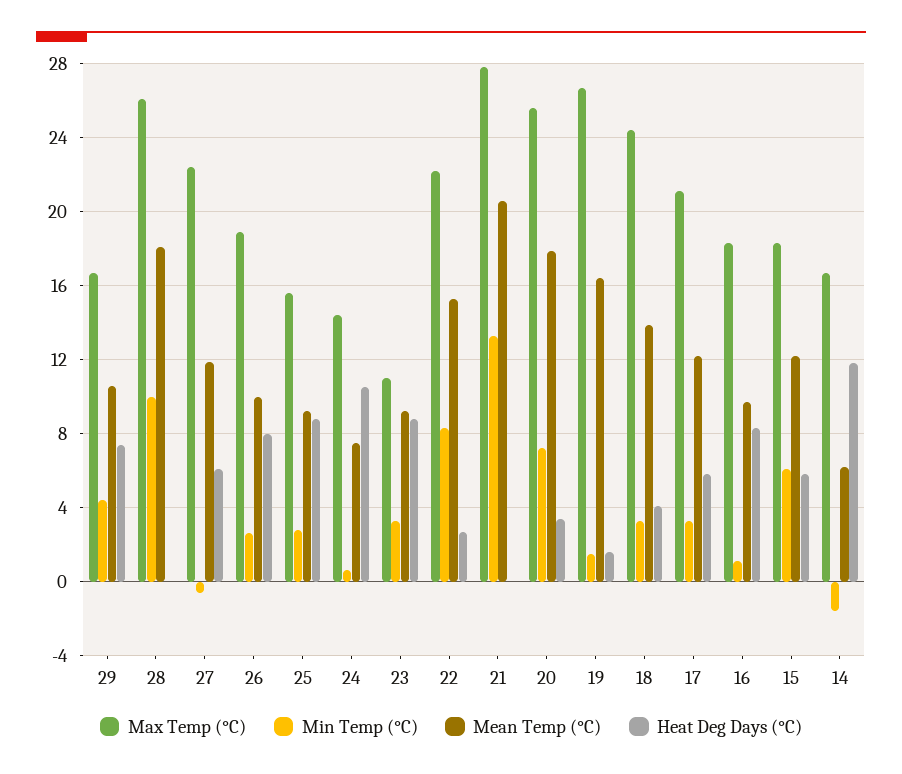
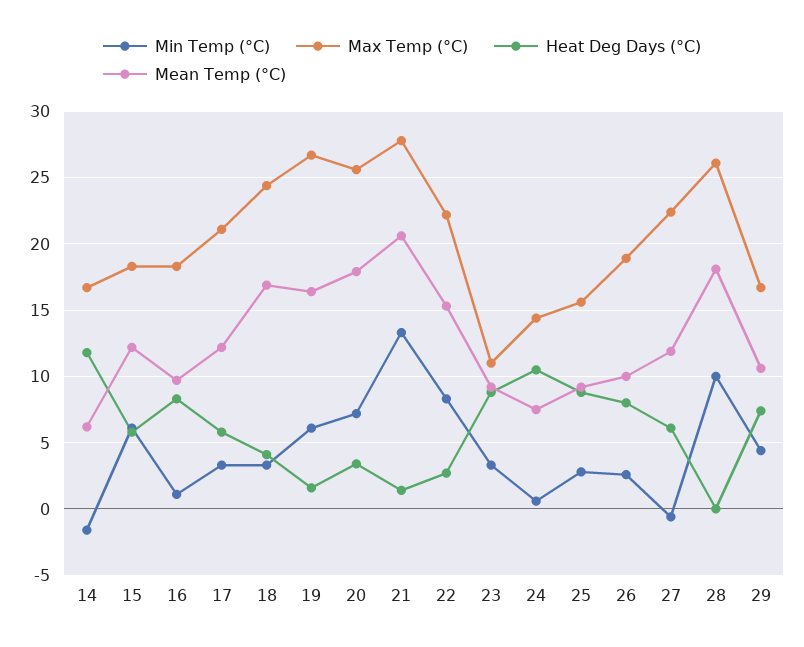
Heat Deg Days (°C), 21: 0 -> 1.5
Min Temp (°C), 19: 1.5 -> 6
Mean Temp (°C), 18: 14 -> 17

